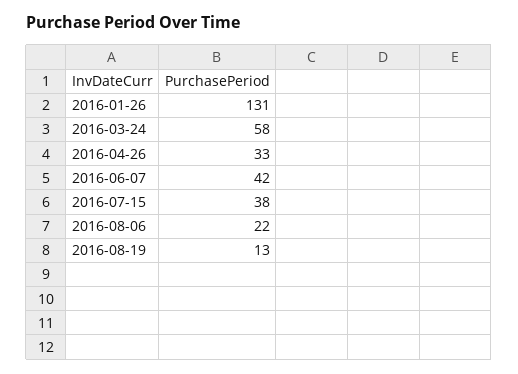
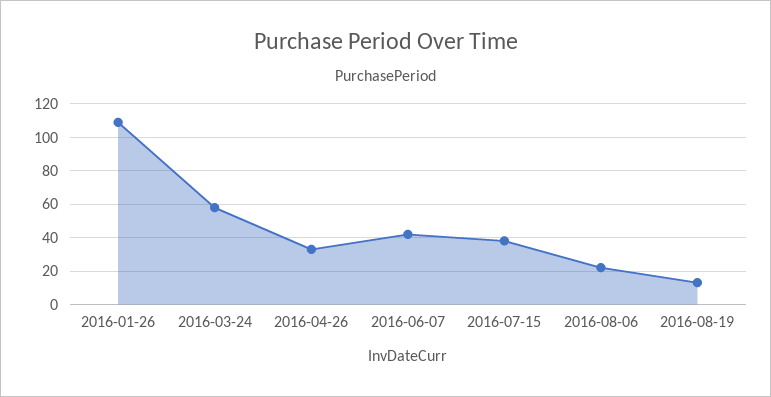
2016-01-26: 131 -> 110

